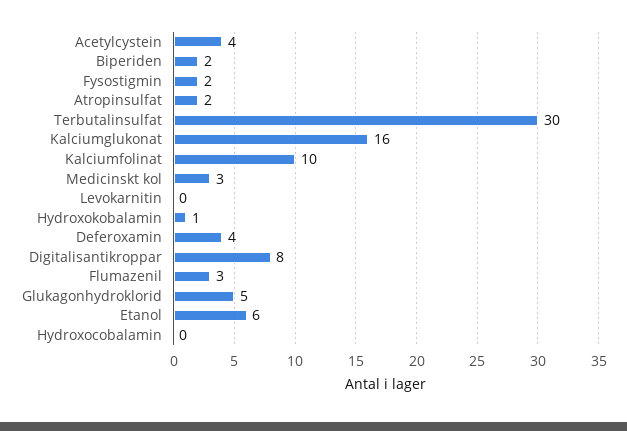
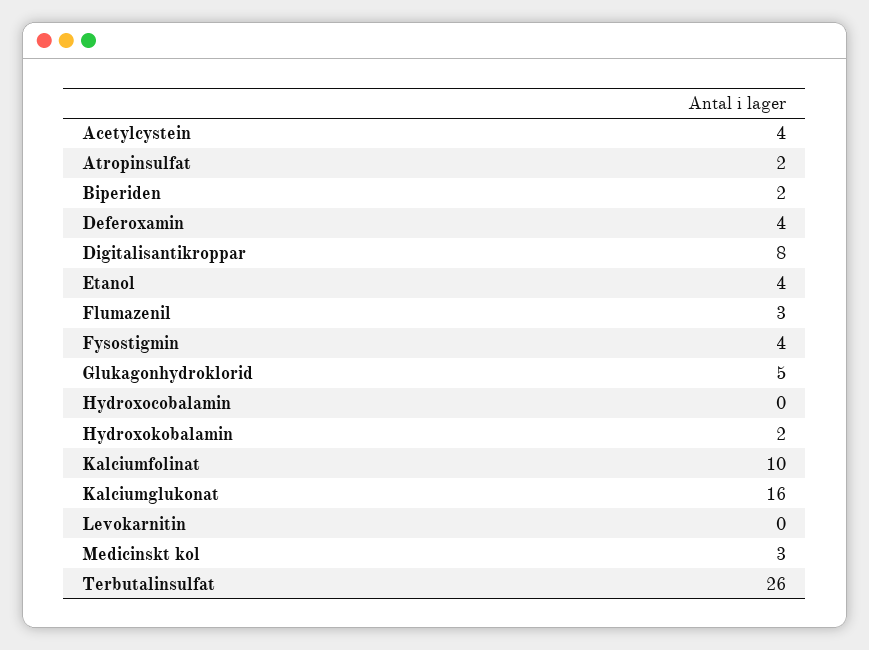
Fysostigmin: 2 -> 4
Terbutalinsulfat: 30 -> 26
Hydroxokobalamin: 1 -> 2
Etanol: 6 -> 4

